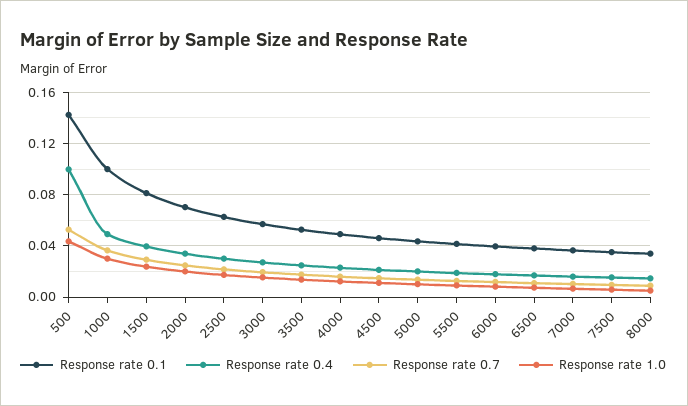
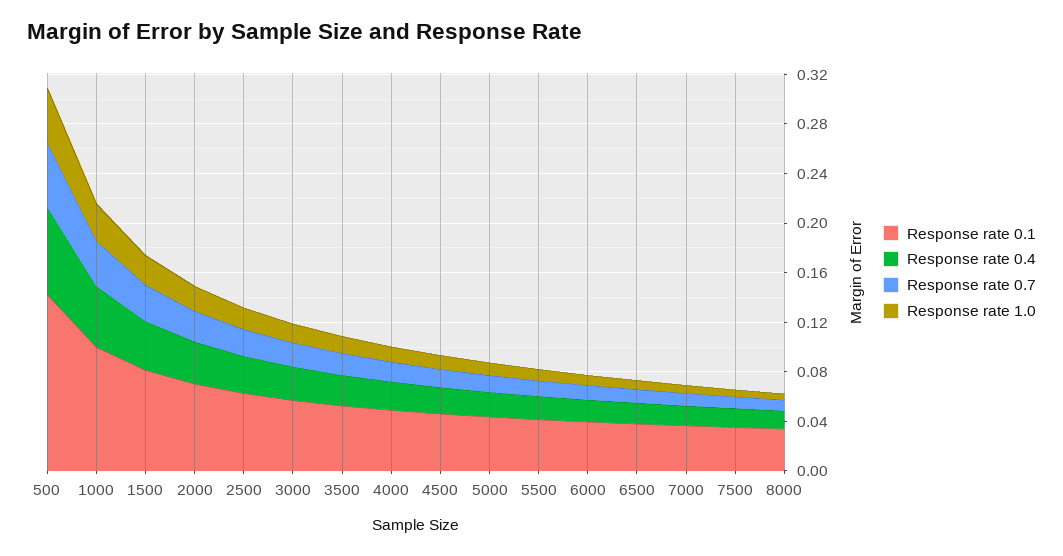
Response rate 0.4, 500: 0.1 -> 0.07

